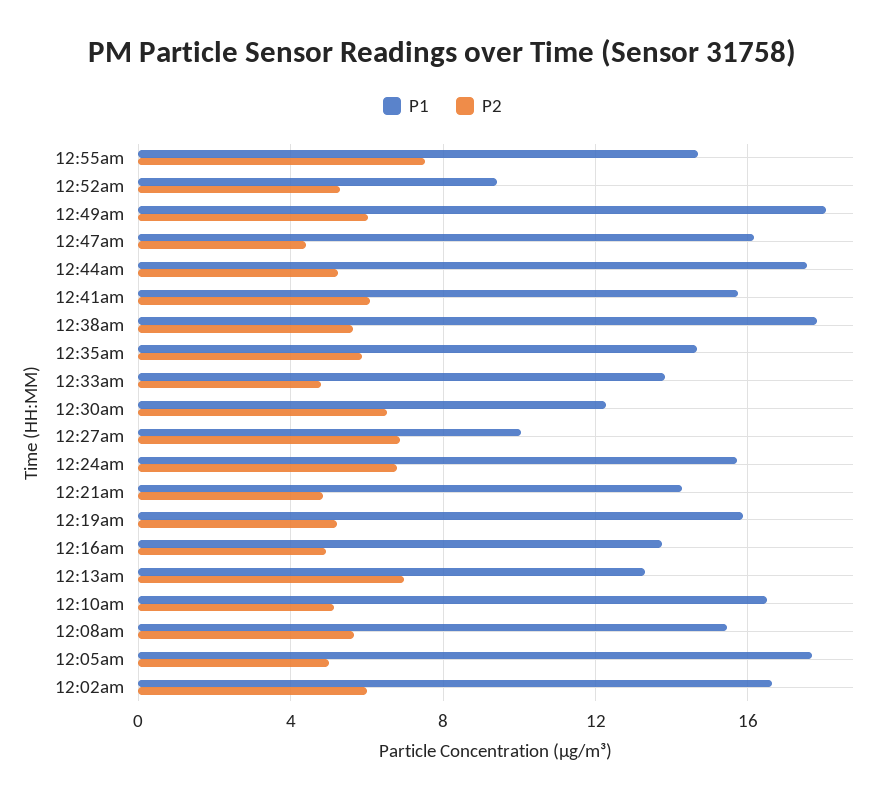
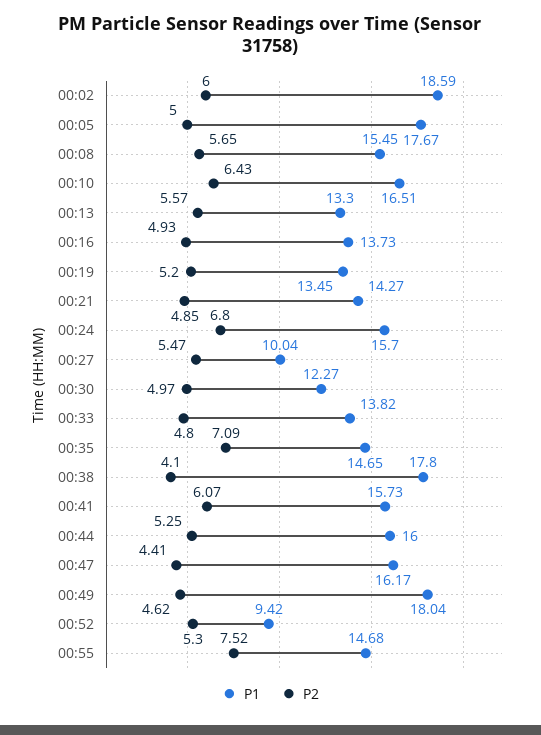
P2, 12:49am: 6 -> 4.62
P1, 12:44am: 17.5 -> 16
P2, 12:38am: 5.5 -> 4.1
P2, 12:35am: 6 -> 7.09
P2, 12:30am: 6.5 -> 4.97
P2, 12:27am: 7 -> 5.47
P1, 12:19am: 16 -> 13.45
P2, 12:13am: 7 -> 5.57
P2, 12:10am: 5 -> 6.43
P1, 12:02am: 16.5 -> 18.59

